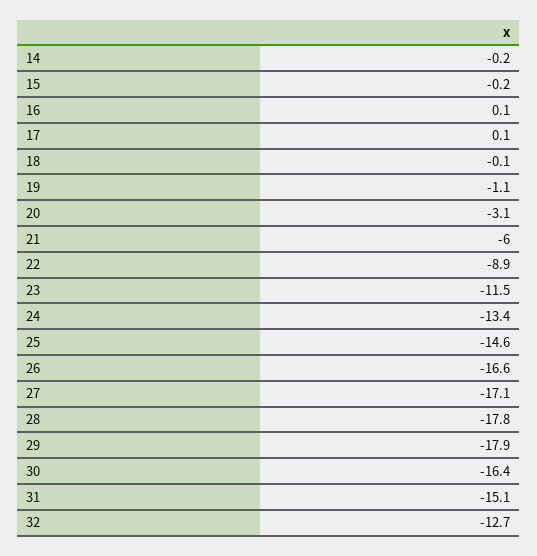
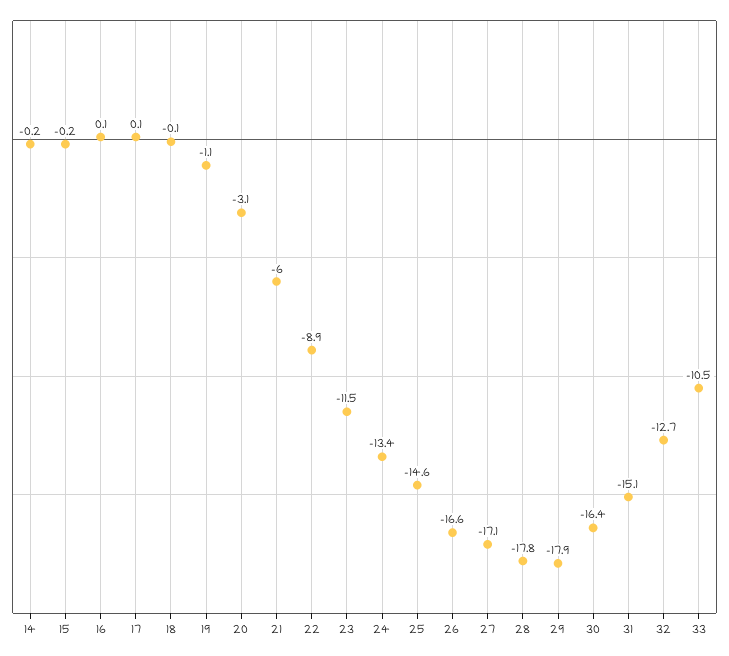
33: none -> -10.5

